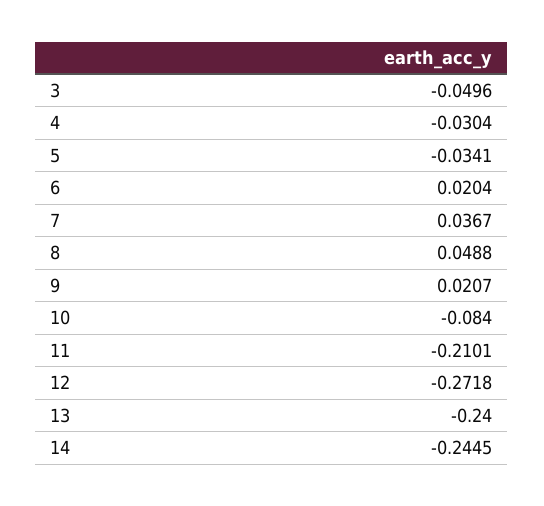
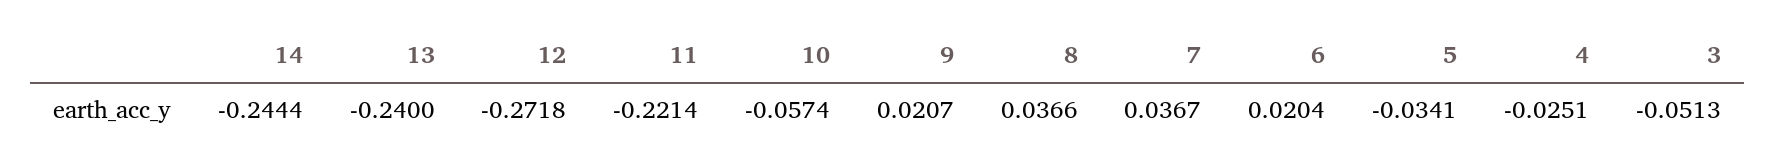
3: -0.0496 -> -0.0513
4: -0.0304 -> -0.0251
8: 0.0488 -> 0.0366
10: -0.084 -> -0.0574
11: -0.2101 -> -0.2214
14: -0.2445 -> -0.2444

